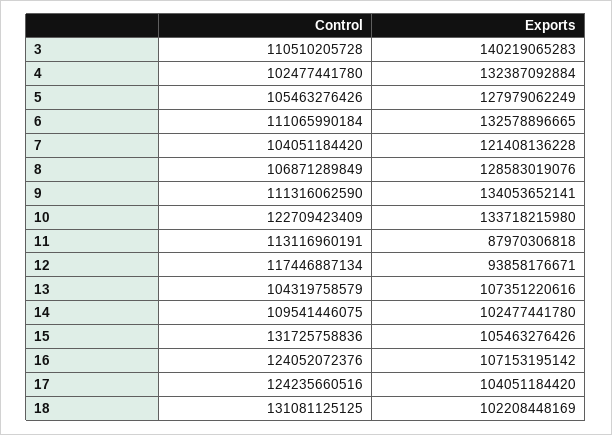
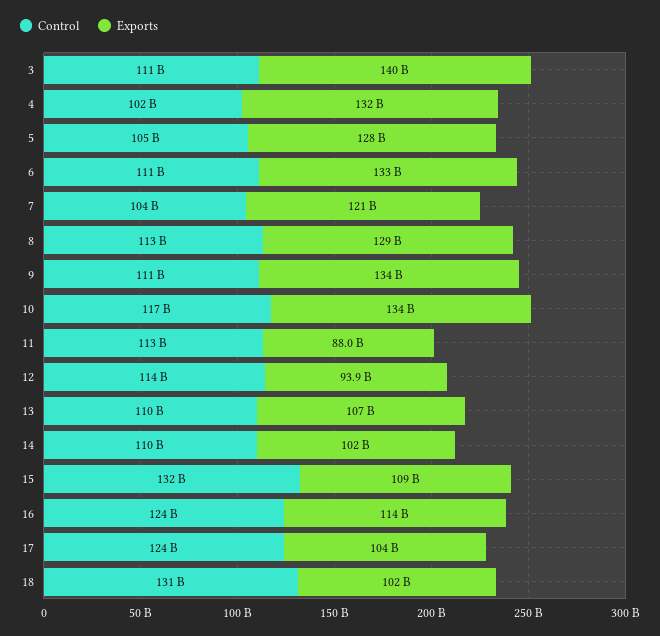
Control, 8: 106871289849 -> 113000000000
Control, 10: 122709423409 -> 117000000000
Control, 12: 117446887134 -> 114000000000
Control, 13: 104319758579 -> 110000000000
Exports, 15: 105463276426 -> 109000000000
Exports, 16: 107153195142 -> 114000000000

